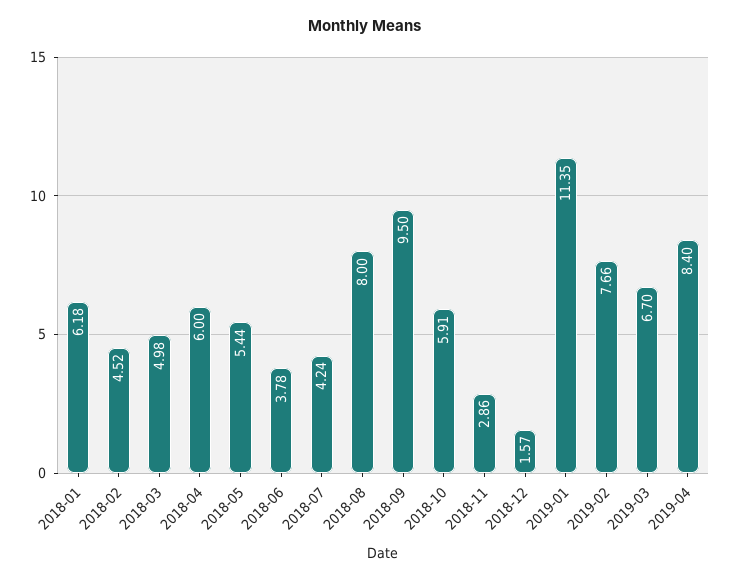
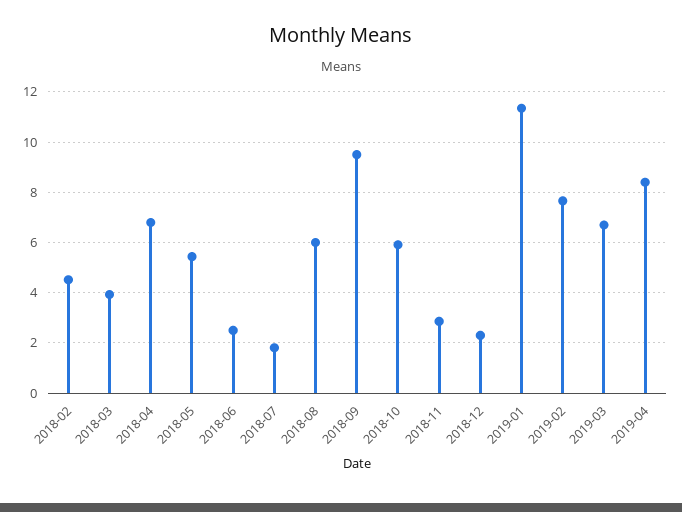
2018-01: 6.18 -> none
2018-03: 4.98 -> 4
2018-04: 6 -> 6.75
2018-06: 3.78 -> 2.5
2018-07: 4.24 -> 1.75
2018-08: 8 -> 6
2018-12: 1.57 -> 2.25

